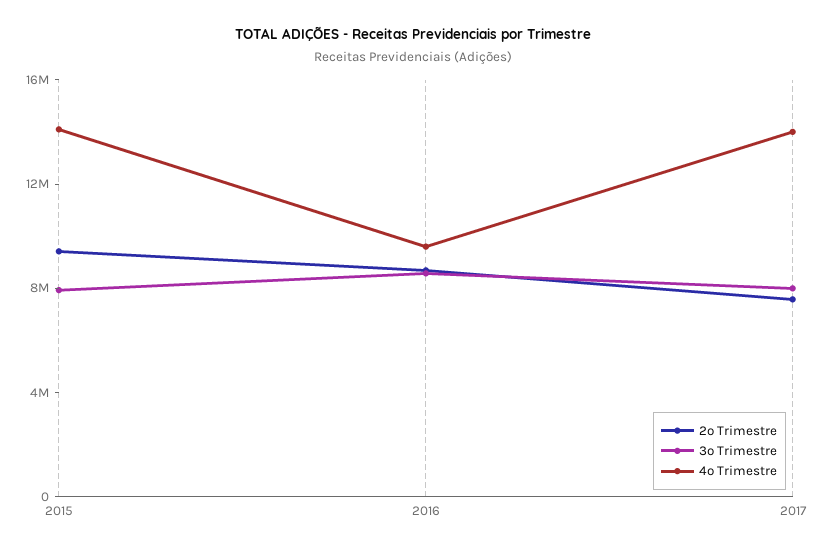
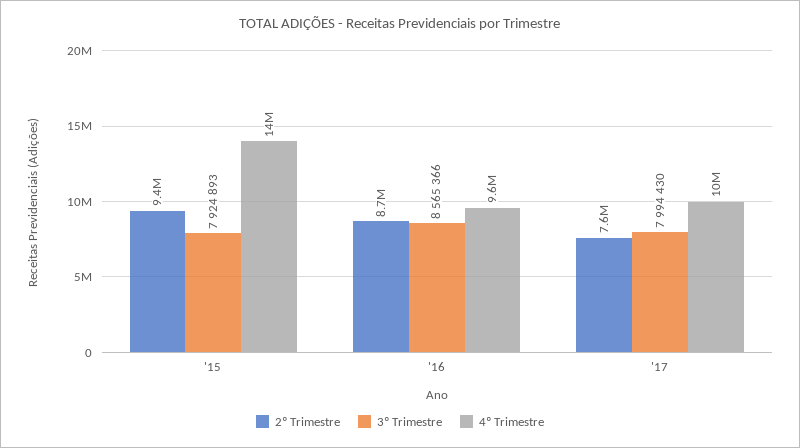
4º Trimestre, 2017: 14000000 -> 10000000

